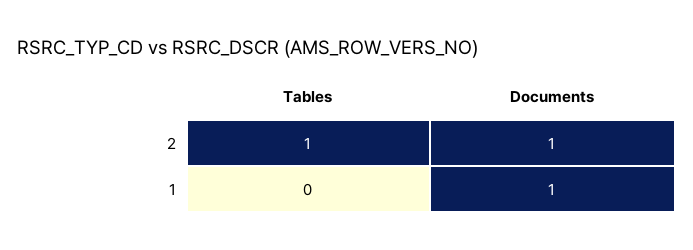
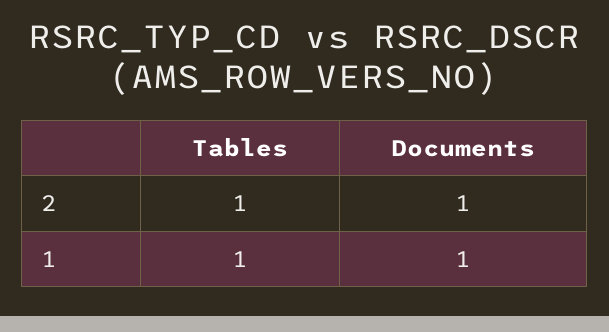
Tables, 1: 0 -> 1

